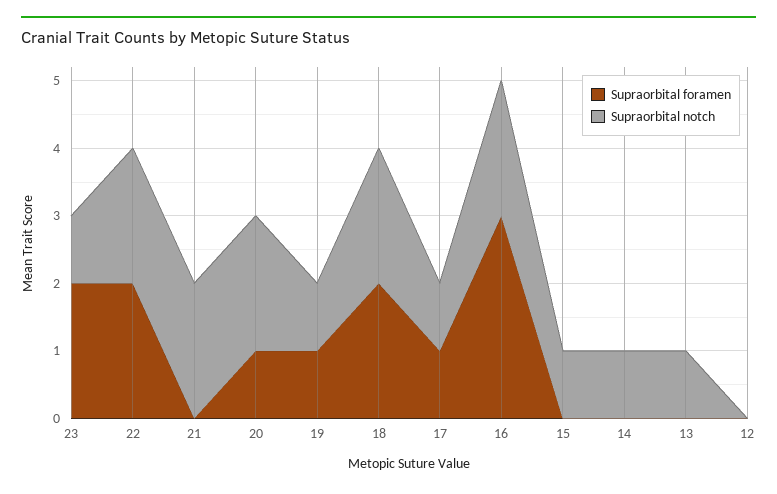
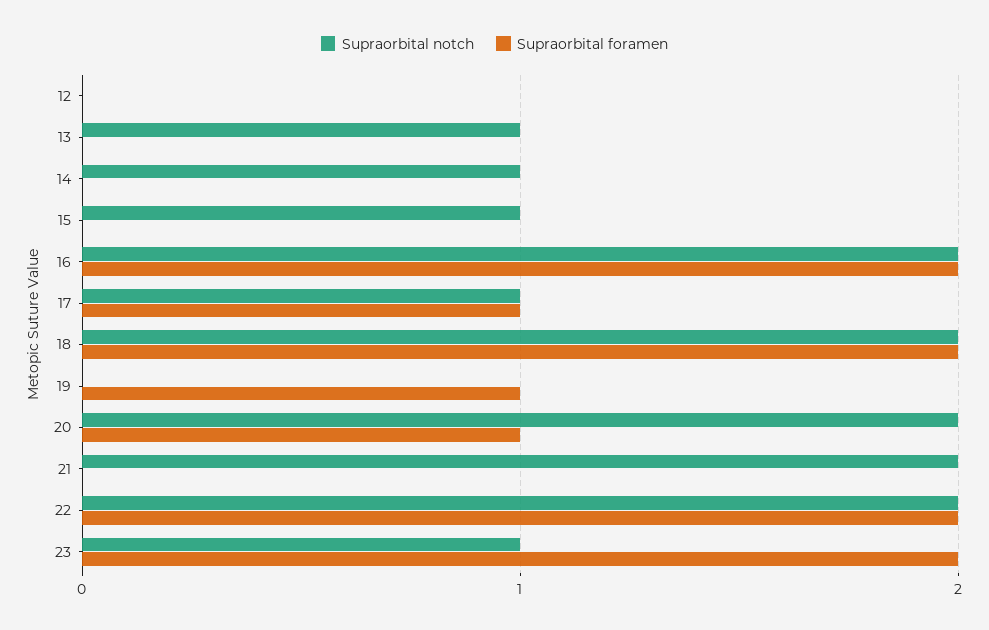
Supraorbital notch, 19: 1 -> 0
Supraorbital foramen, 16: 3 -> 2

